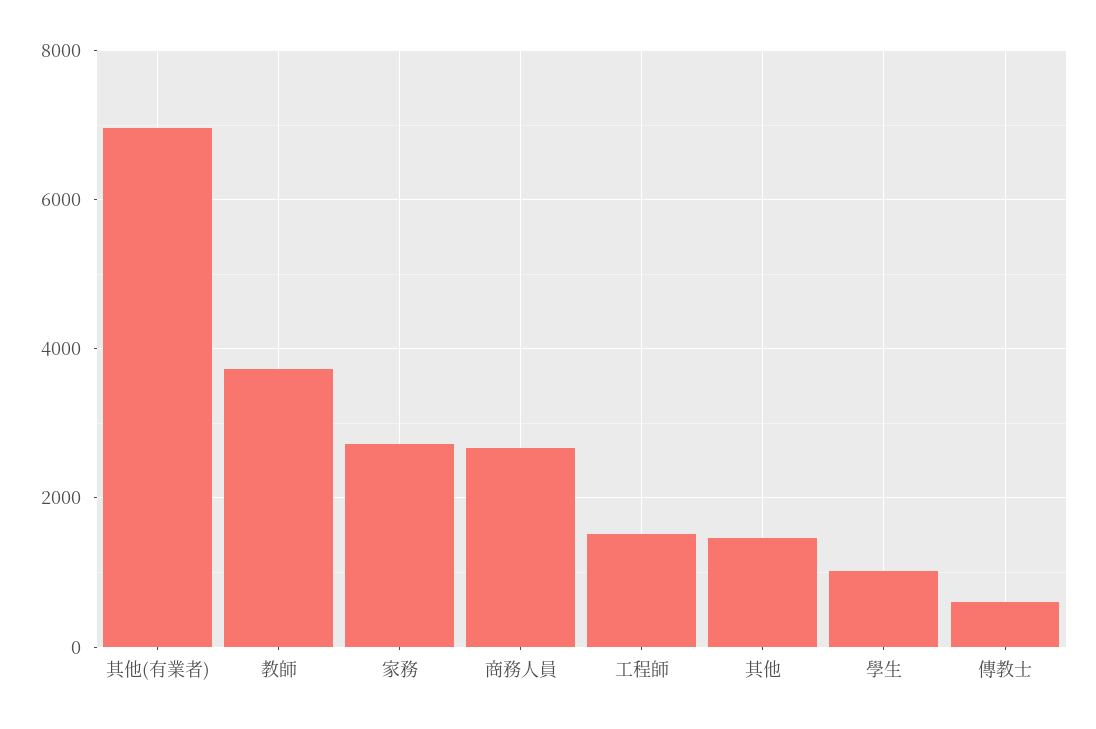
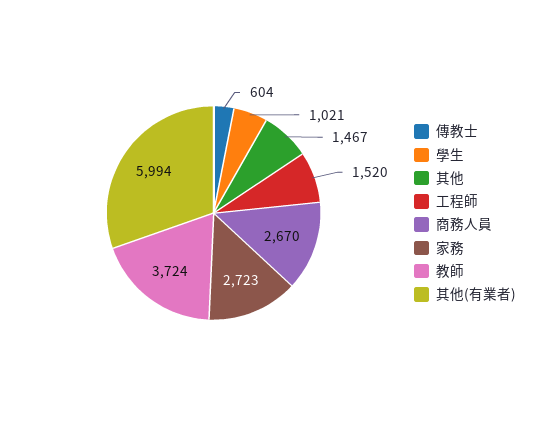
其他(有業者): 7000 -> 5994

